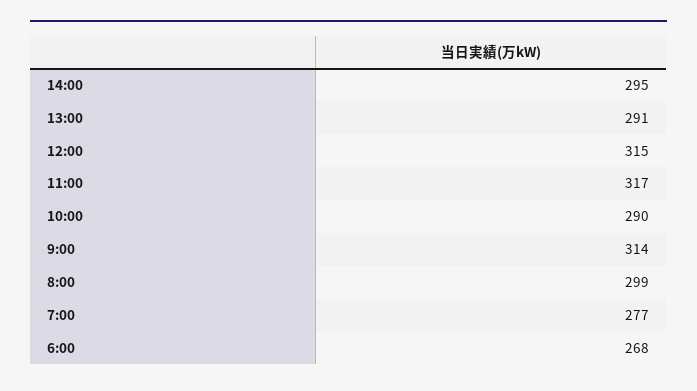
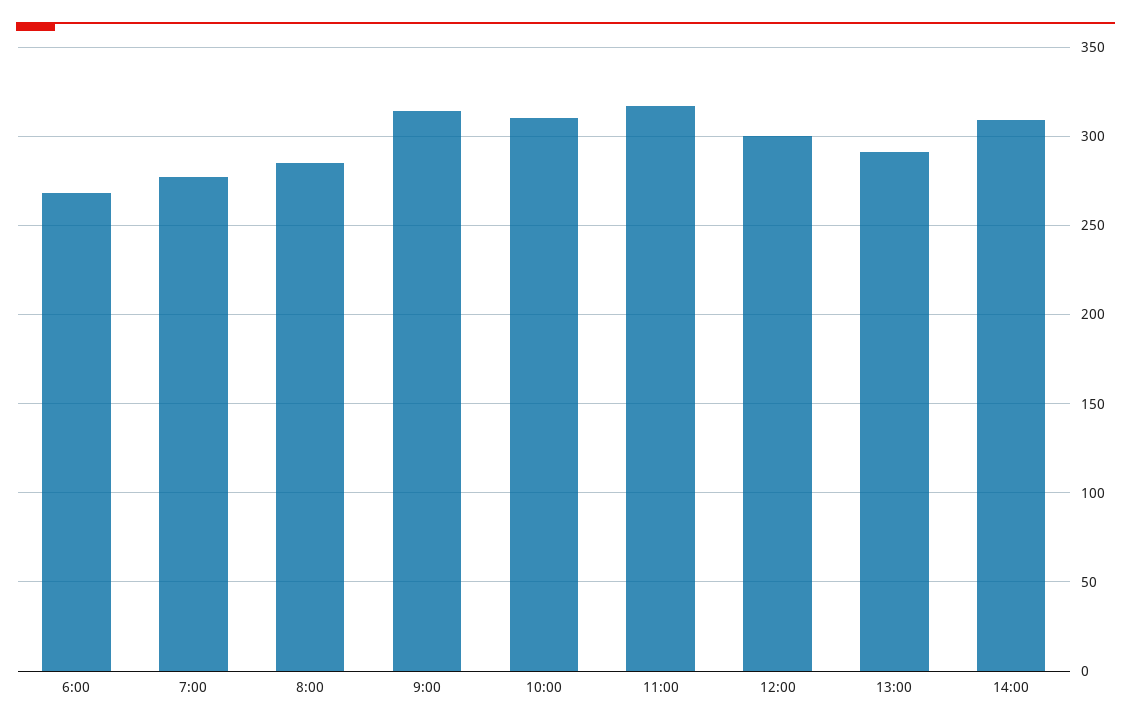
14:00: 295 -> 310
12:00: 315 -> 300
10:00: 290 -> 310
8:00: 299 -> 285

